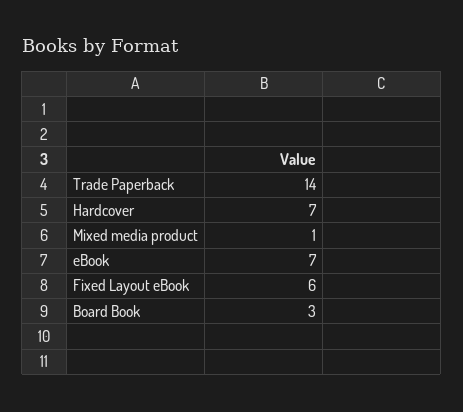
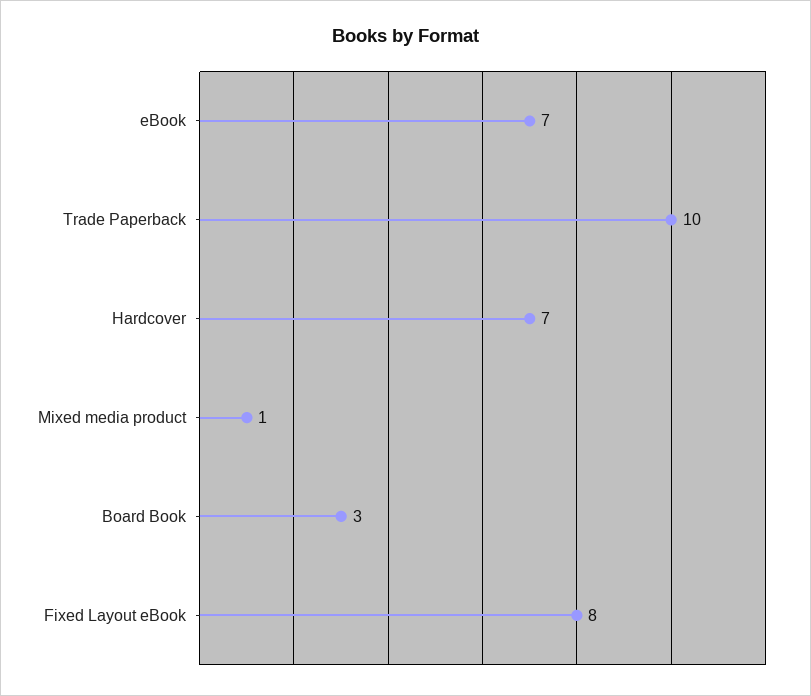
Trade Paperback: 14 -> 10
Fixed Layout eBook: 6 -> 8

